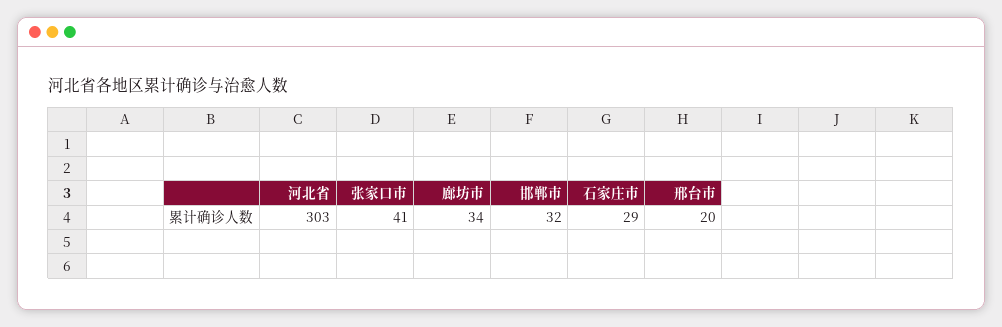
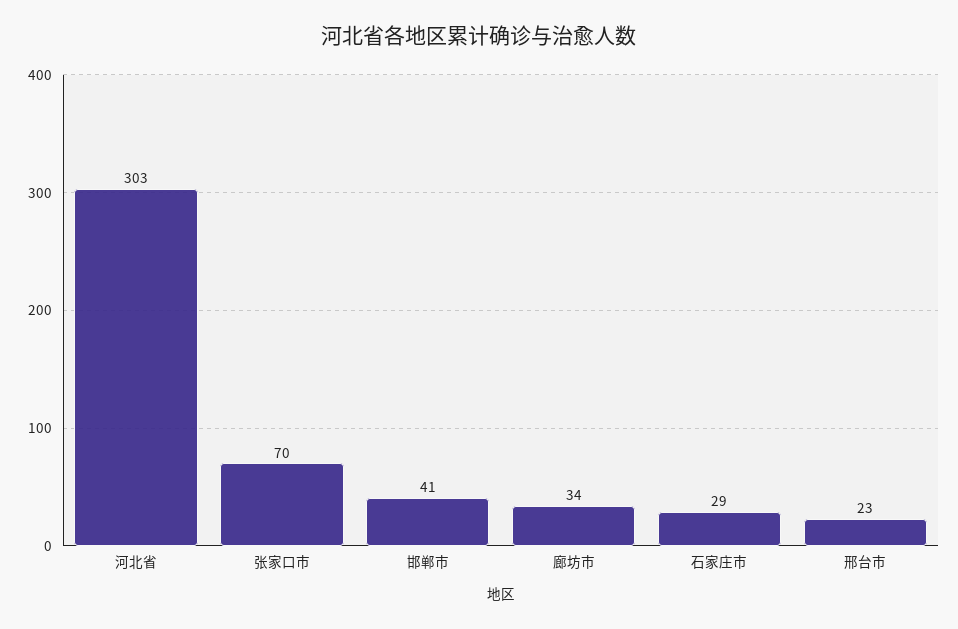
张家口市: 41 -> 70
邯郸市: 32 -> 41
邢台市: 20 -> 23

